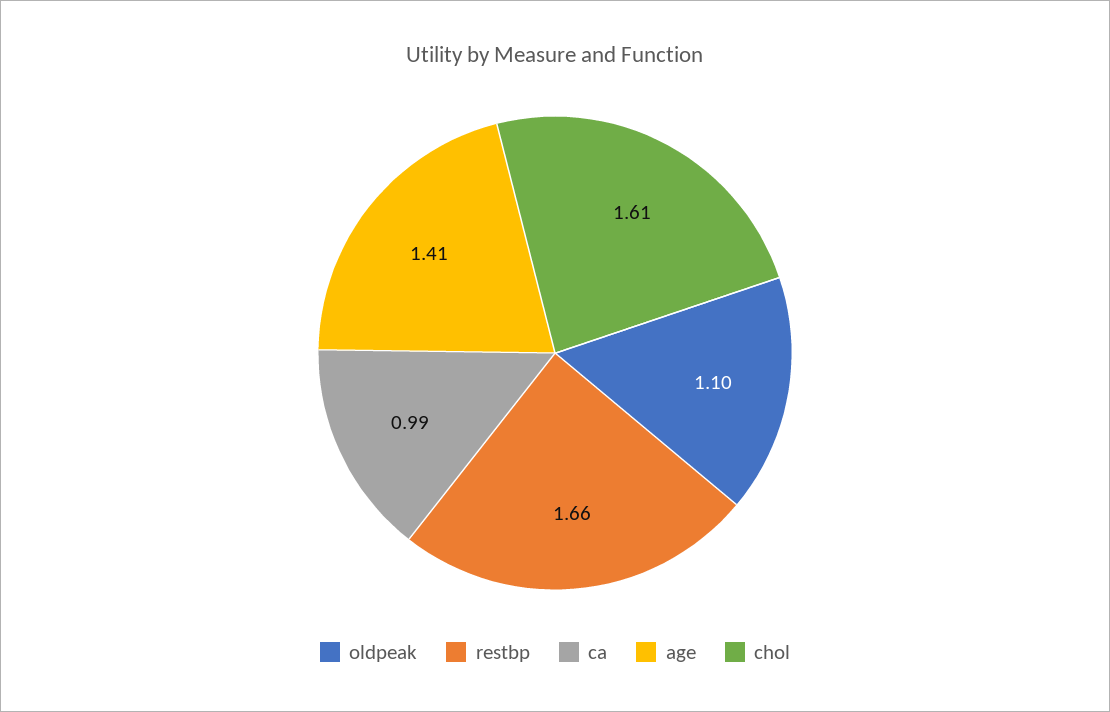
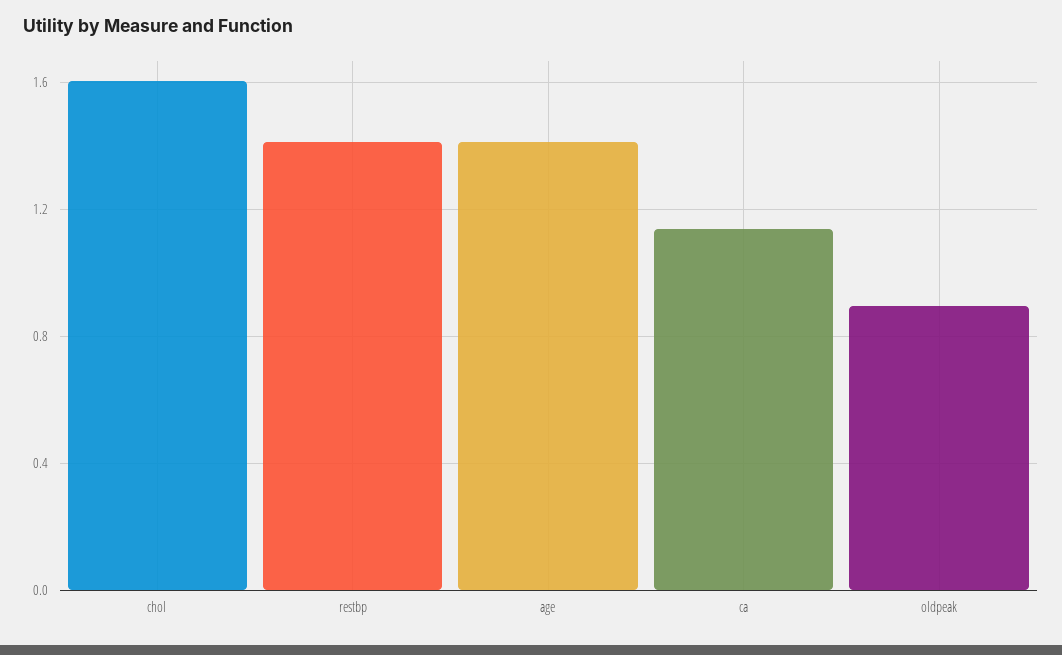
oldpeak: 1.1 -> 0.9
restbp: 1.66 -> 1.4
ca: 0.99 -> 1.15

